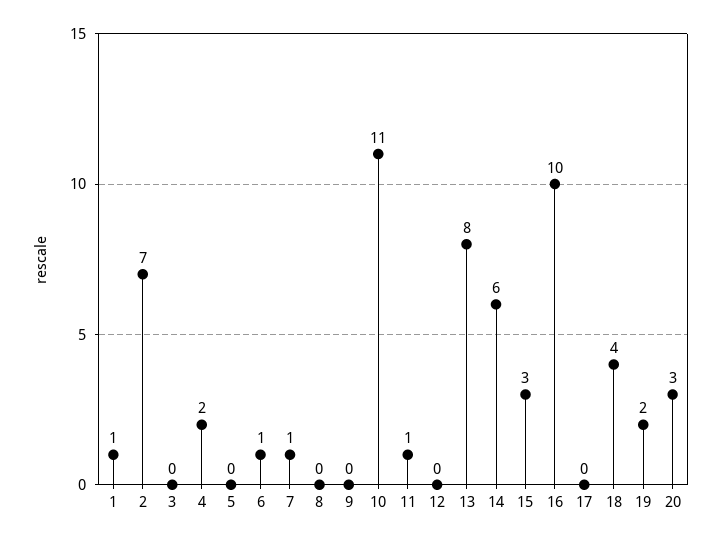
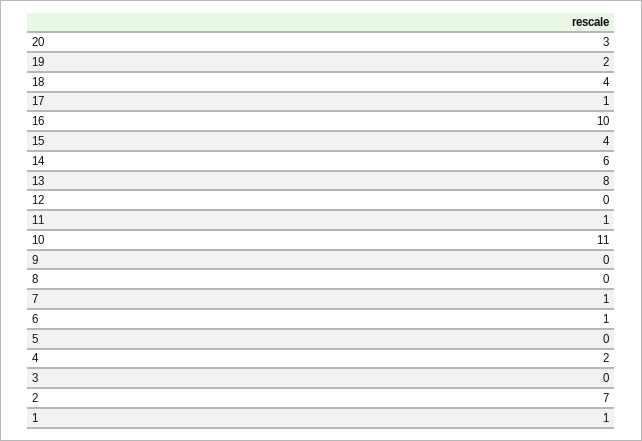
15: 3 -> 4
17: 0 -> 1

